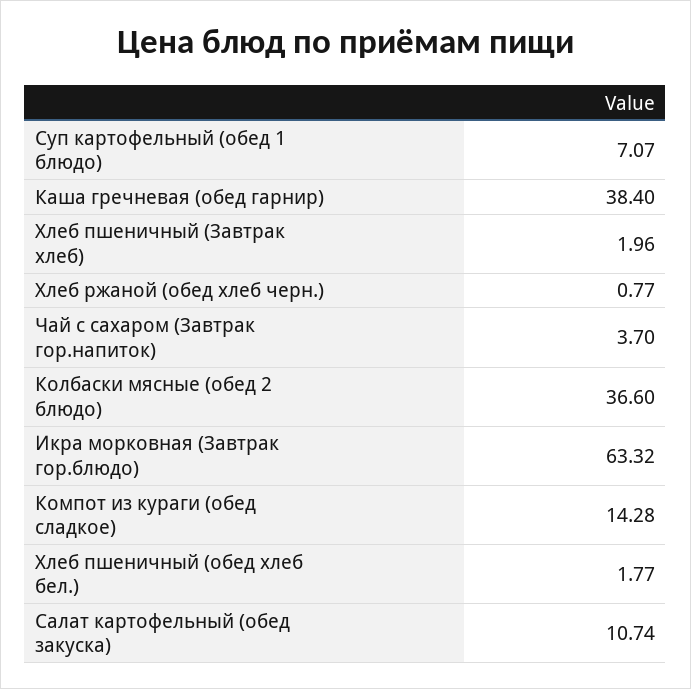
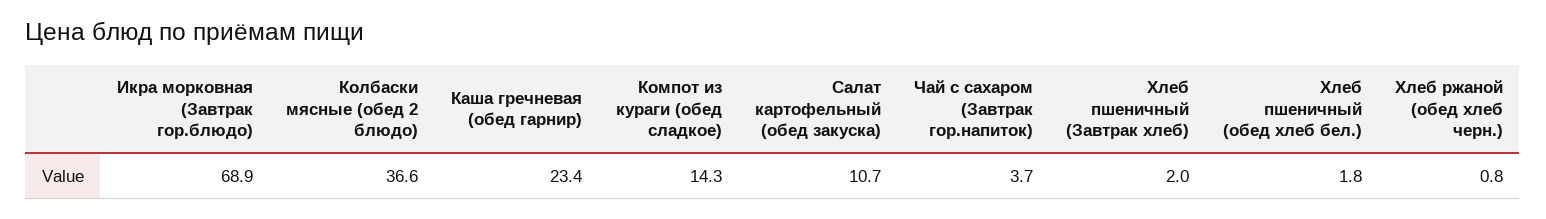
Суп картофельный (обед 1 блюдо): 7.07 -> none
Каша гречневая (обед гарнир): 38.4 -> 23.4
Икра морковная (Завтрак гор.блюдо): 63.32 -> 68.9

